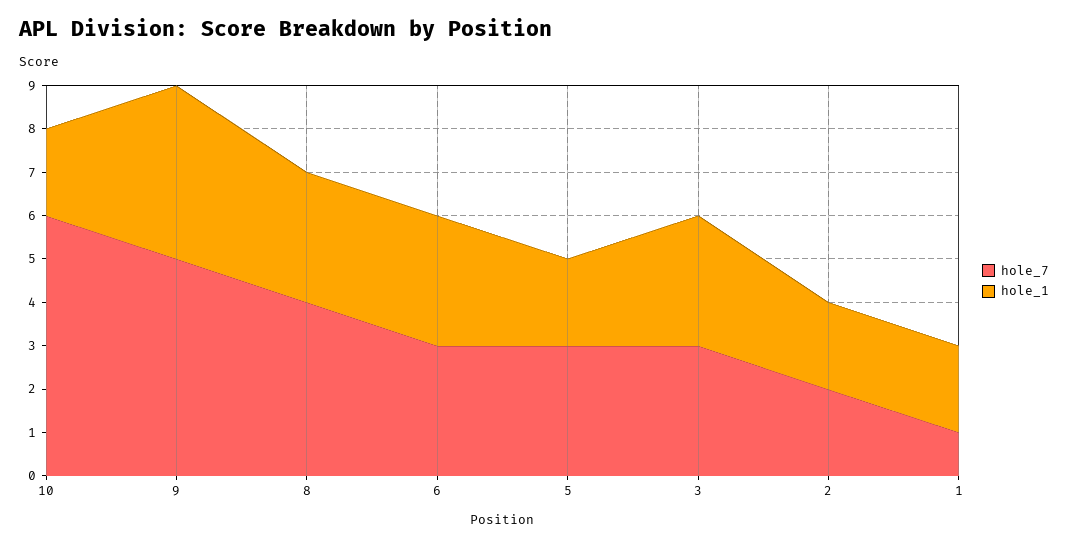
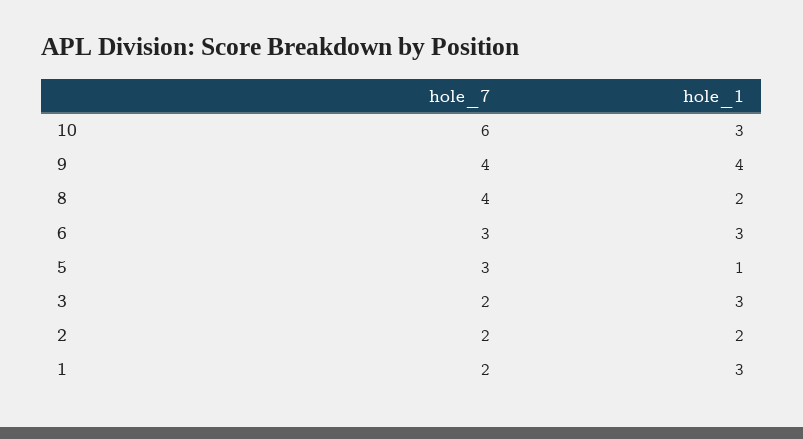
hole_1, 10: 2 -> 3
hole_7, 9: 5 -> 4
hole_1, 8: 3 -> 2
hole_1, 5: 2 -> 1
hole_7, 3: 3 -> 2
hole_7, 1: 1 -> 2
hole_1, 1: 2 -> 3

